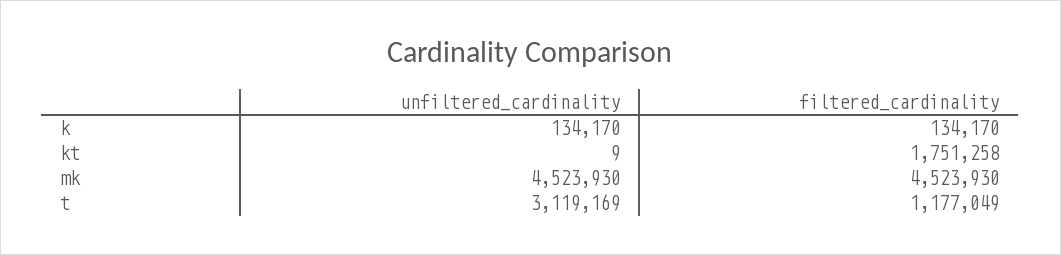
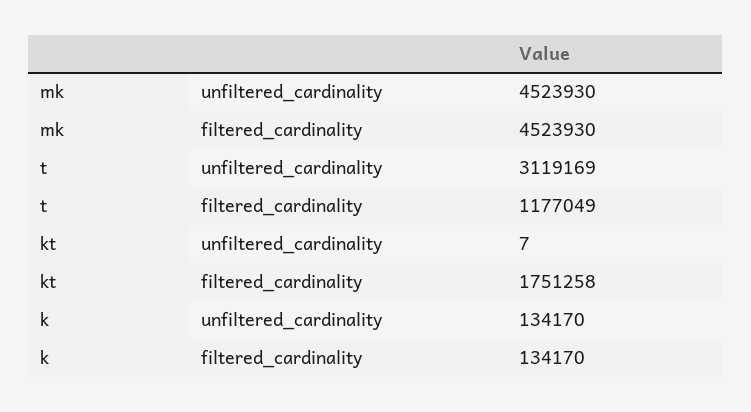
unfiltered_cardinality, kt: 9 -> 7

